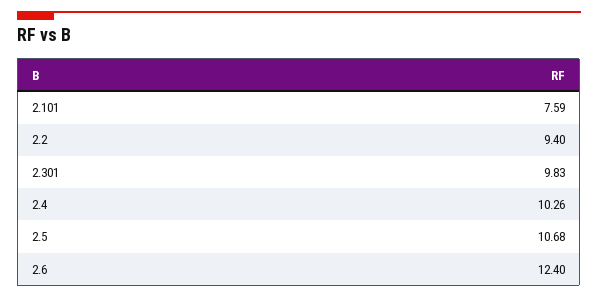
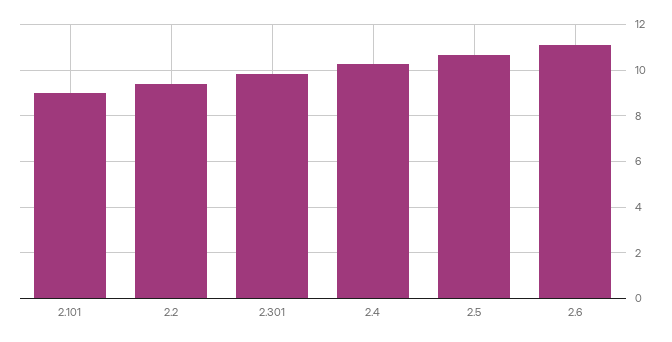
2.101: 7.59 -> 9
2.6: 12.4 -> 11

